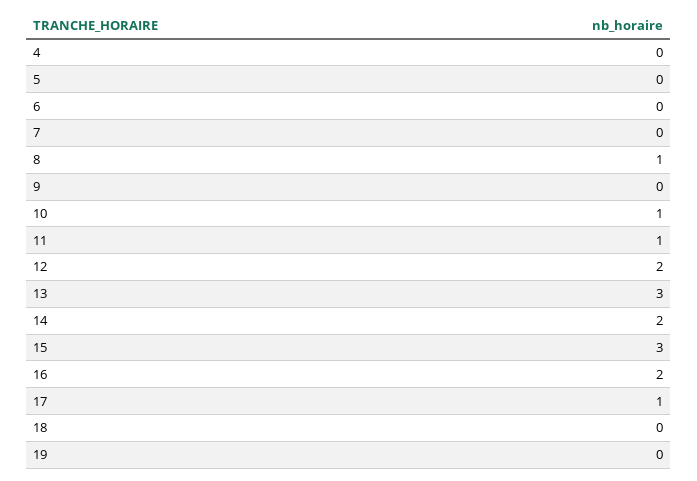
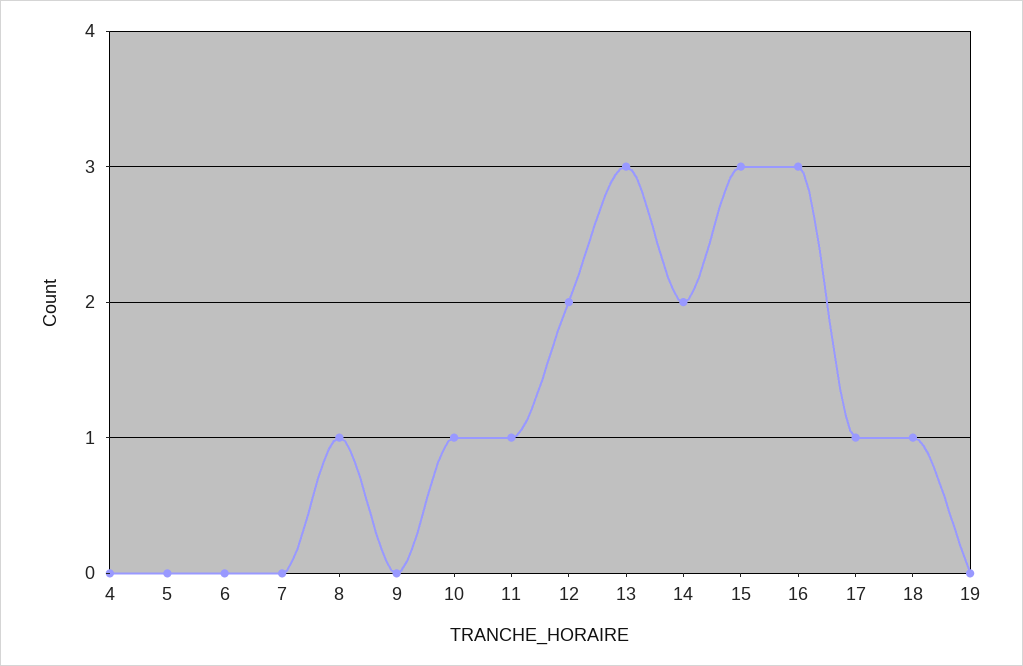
16: 2 -> 3
18: 0 -> 1

